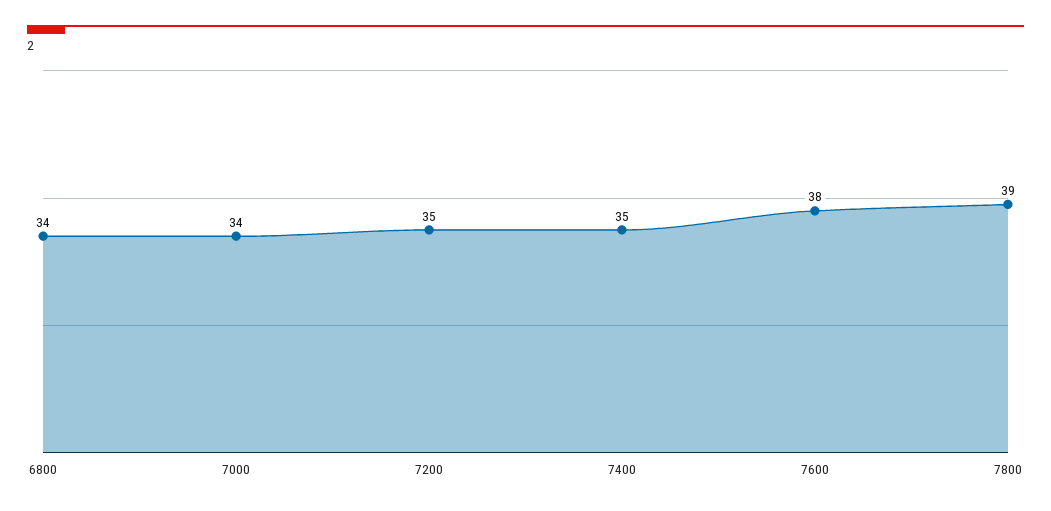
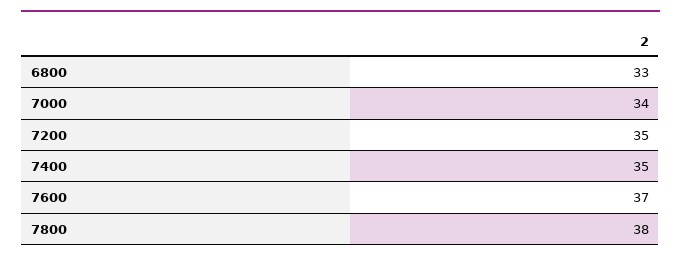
6800: 34 -> 33
7600: 38 -> 37
7800: 39 -> 38

